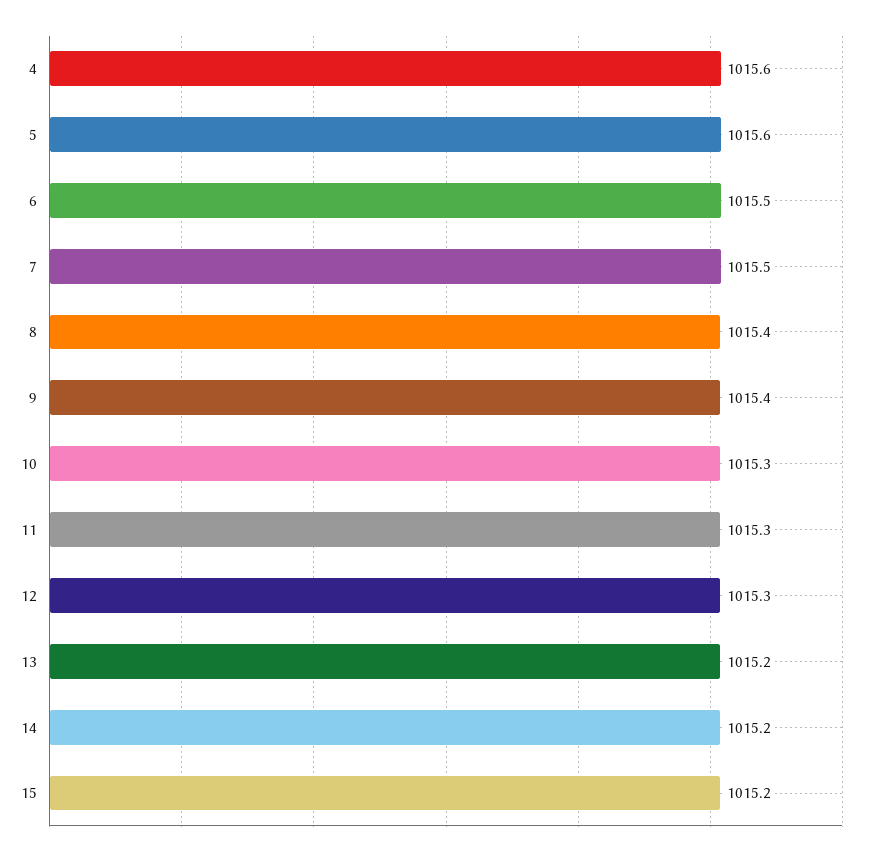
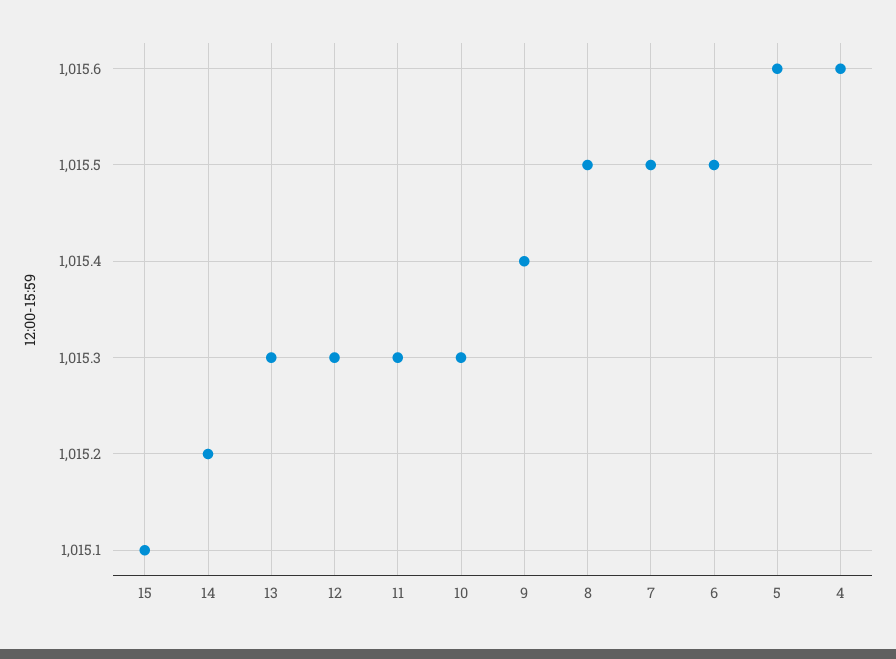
8: 1015.4 -> 1015.5
13: 1015.2 -> 1015.3
15: 1015.2 -> 1015.1

